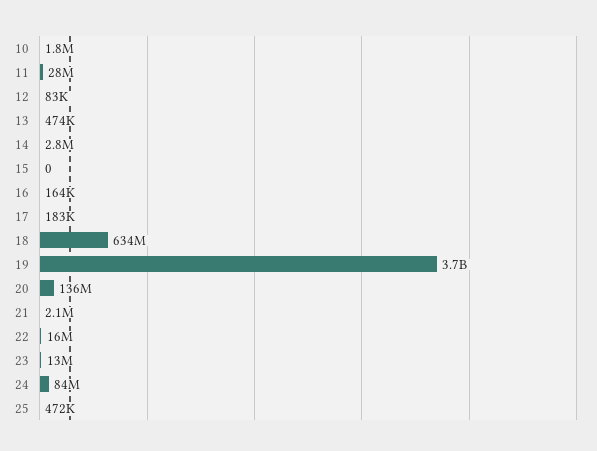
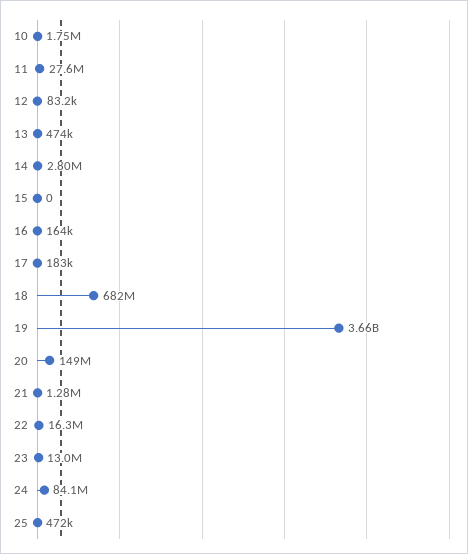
18: 634000000 -> 682000000
20: 136000000 -> 149000000
21: 2100000 -> 1280000

